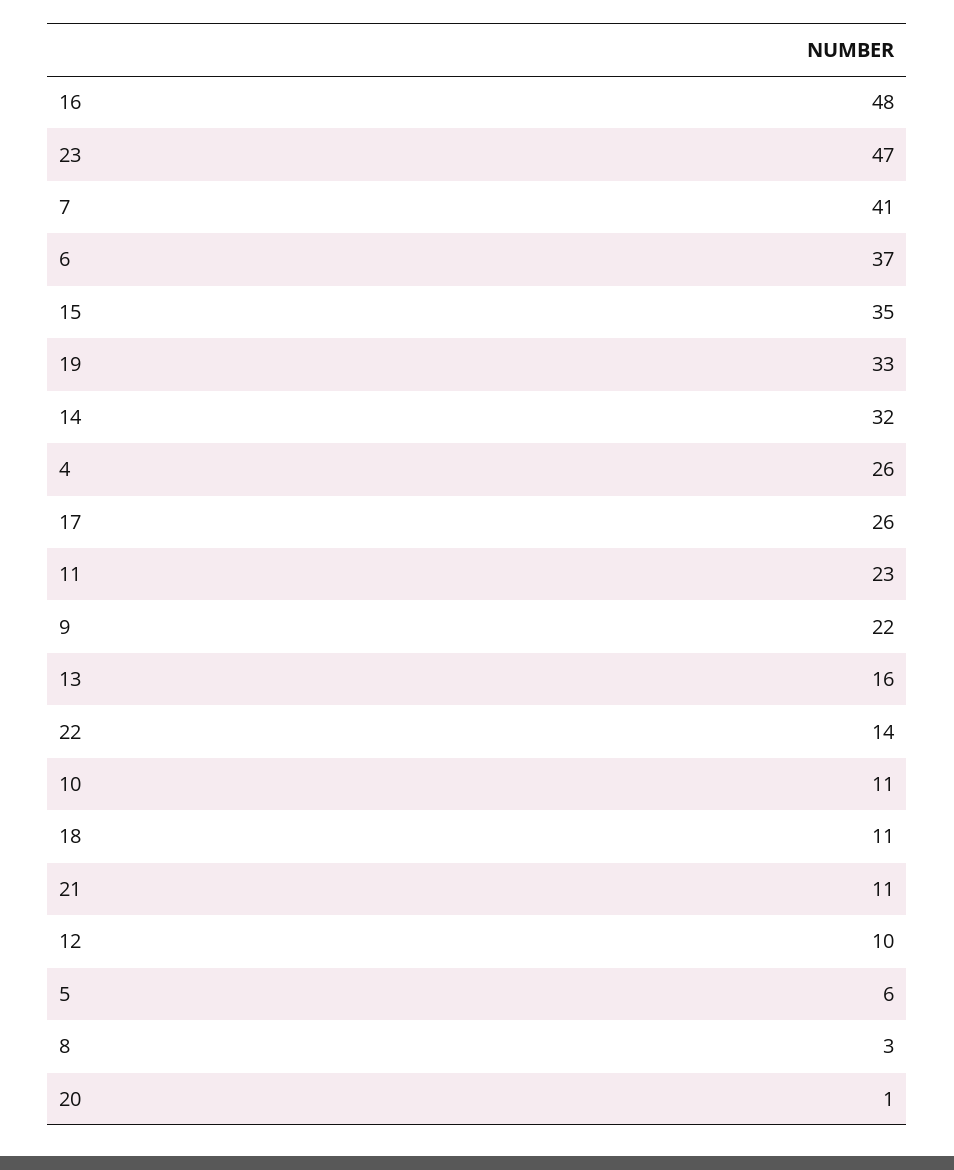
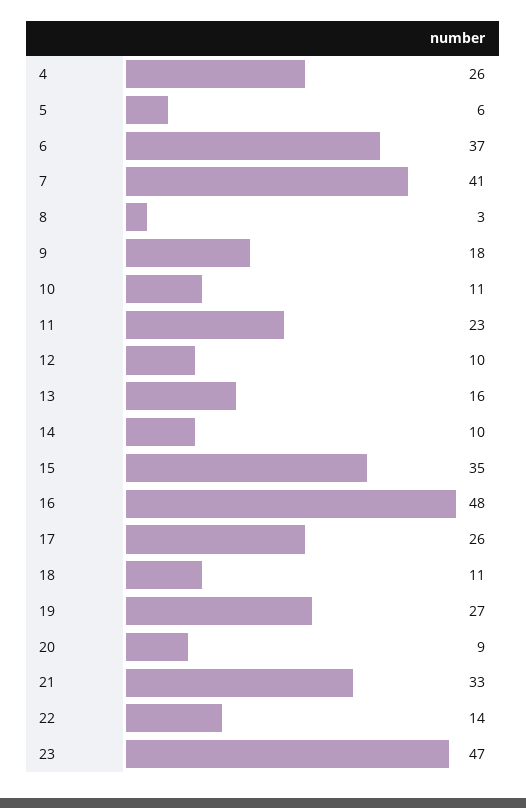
19: 33 -> 27
14: 32 -> 10
9: 22 -> 18
21: 11 -> 33
20: 1 -> 9

